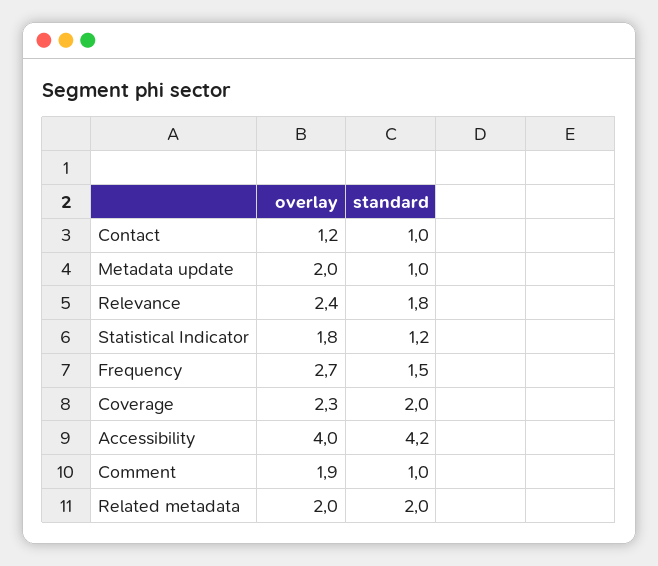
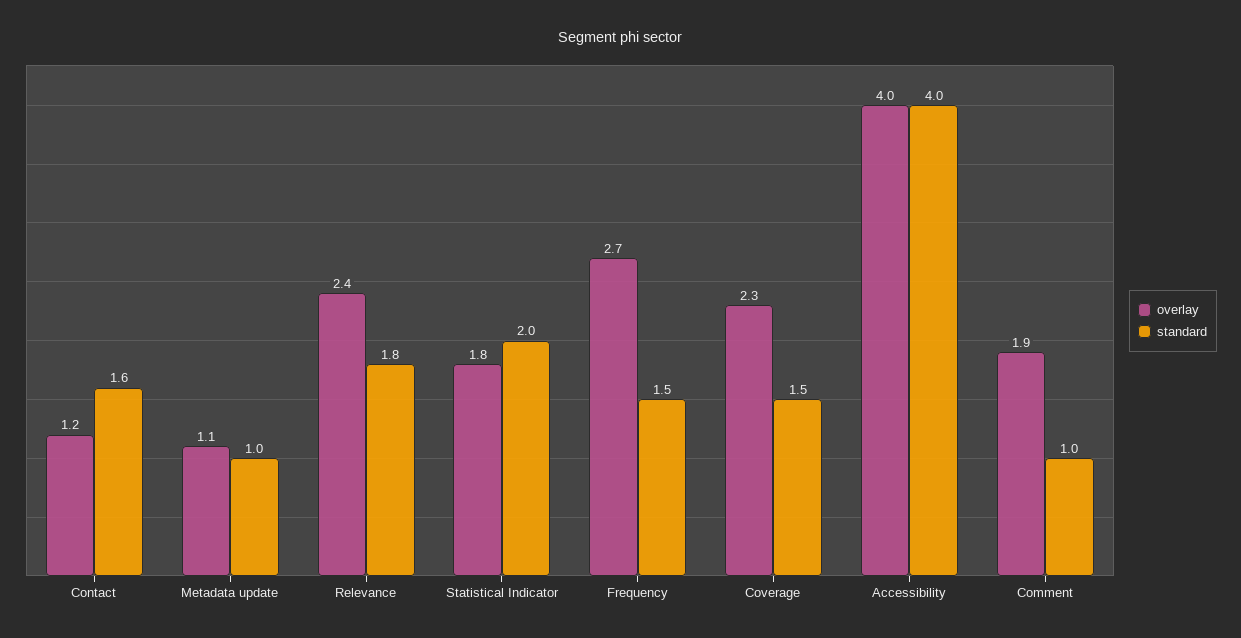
standard, Contact: 1 -> 1.6
overlay, Metadata update: 2 -> 1.1
standard, Statistical Indicator: 1.2 -> 2
standard, Coverage: 2 -> 1.5
standard, Accessibility: 4.2 -> 4
overlay, Related metadata: 2 -> none
standard, Related metadata: 2 -> none

